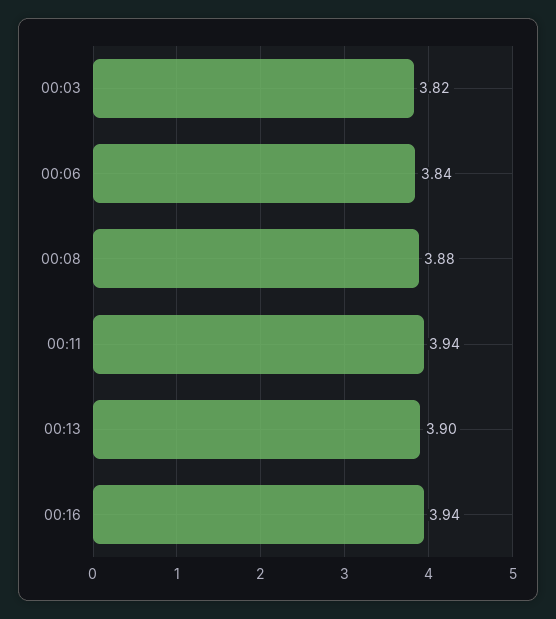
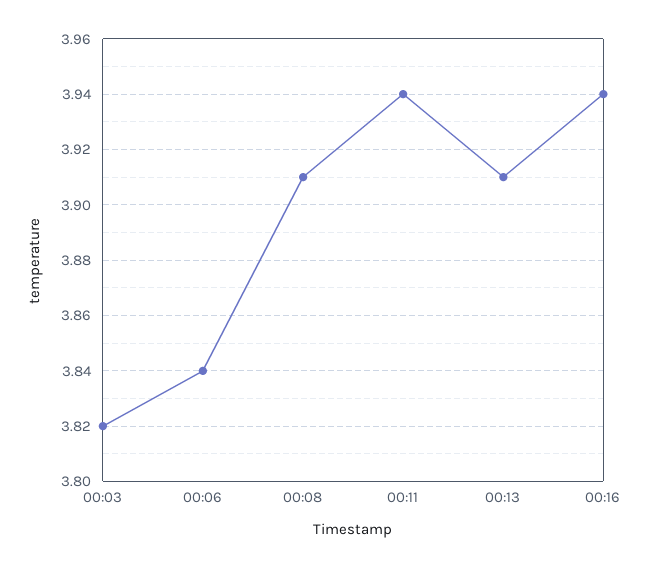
00:08: 3.88 -> 3.91
00:13: 3.9 -> 3.91

